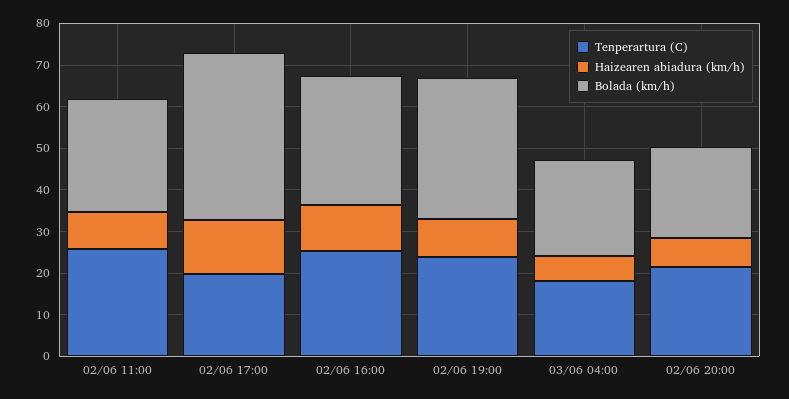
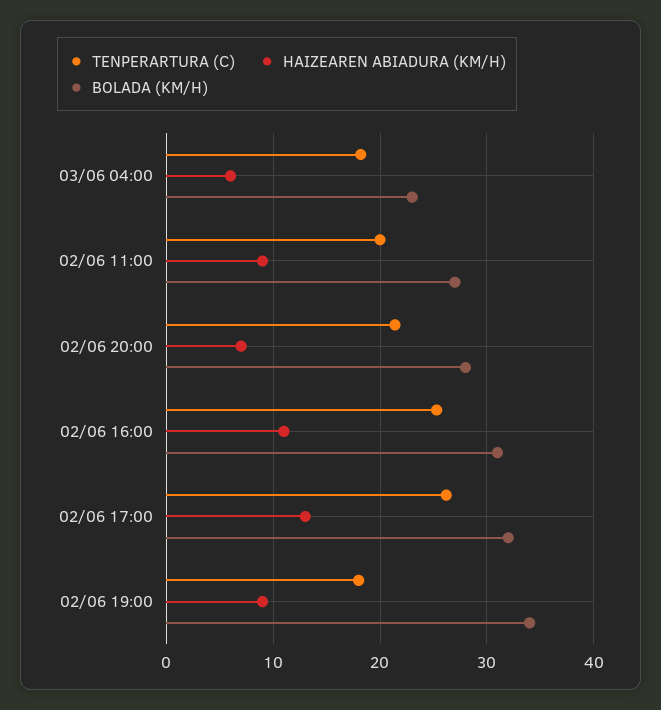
Tenperartura (C), 02/06 11:00: 26 -> 20
Tenperartura (C), 02/06 17:00: 20 -> 26
Bolada (km/h), 02/06 17:00: 40 -> 32
Tenperartura (C), 02/06 19:00: 24 -> 18
Bolada (km/h), 02/06 20:00: 22 -> 28

